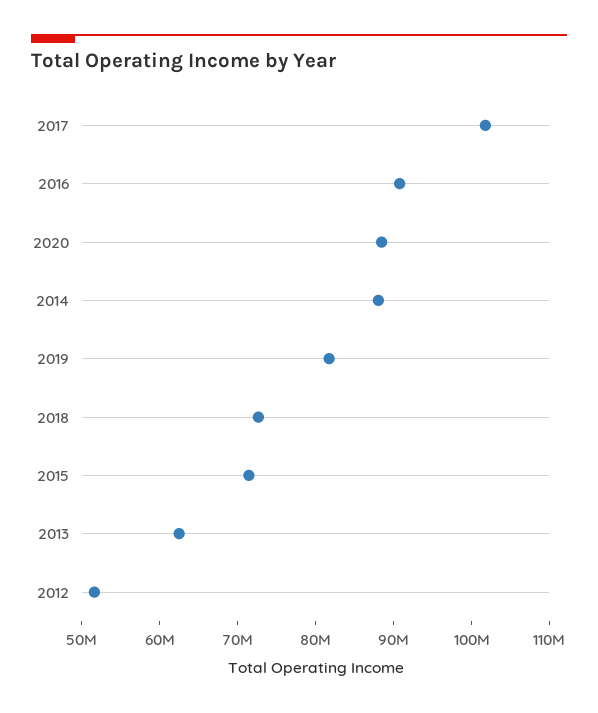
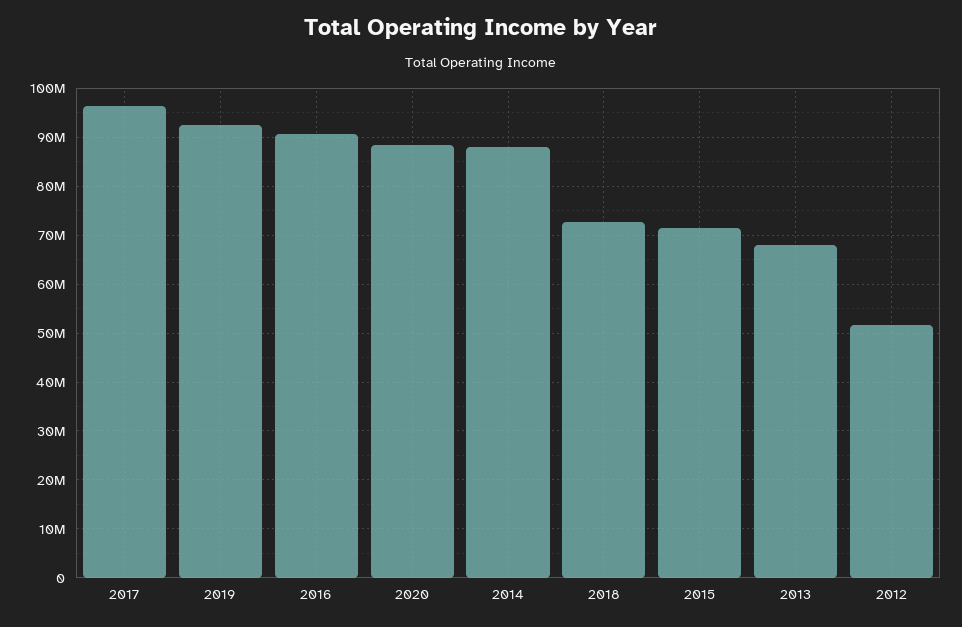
2017: 102000000 -> 96000000
2019: 82000000 -> 92000000
2013: 62000000 -> 68000000

